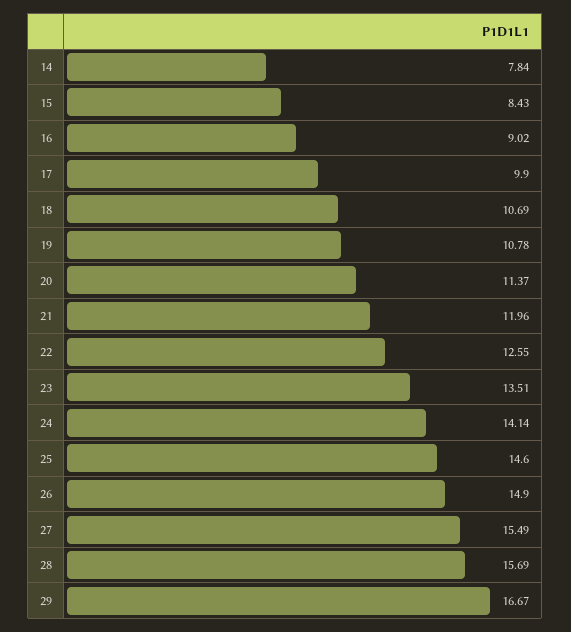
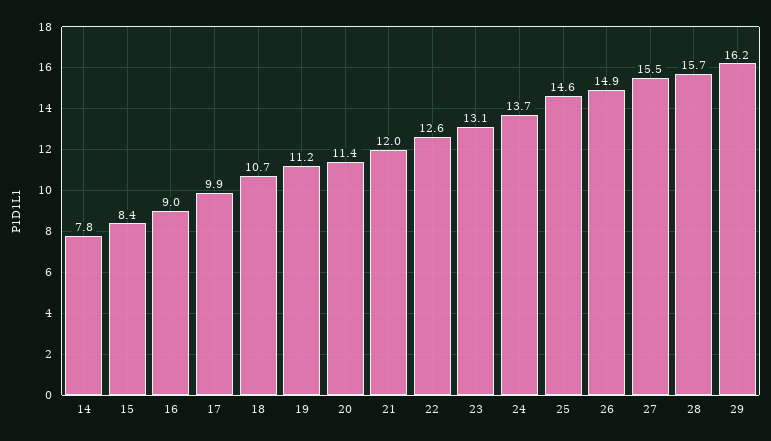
19: 10.78 -> 11.2
23: 13.51 -> 13.1
24: 14.14 -> 13.7
29: 16.67 -> 16.2

